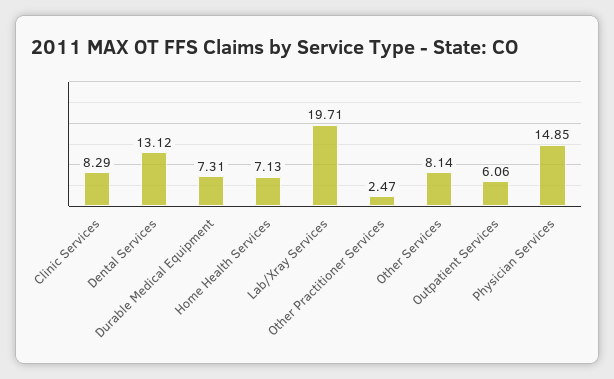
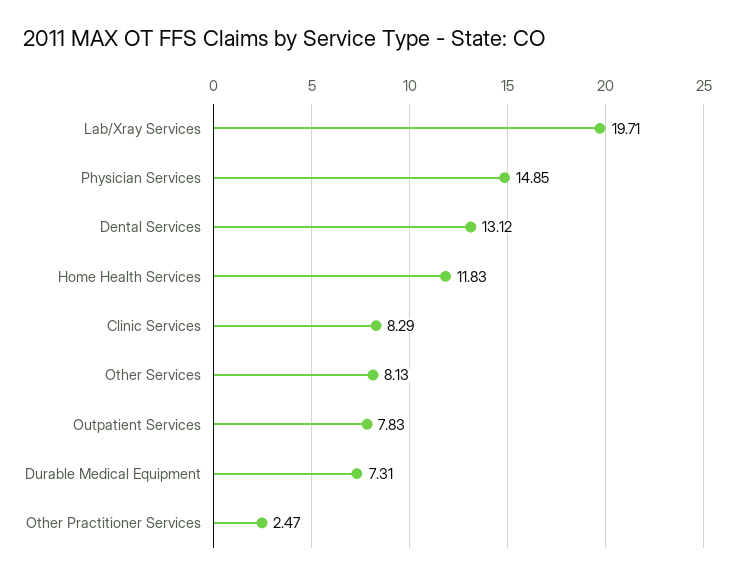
Home Health Services: 7.13 -> 11.83
Other Services: 8.14 -> 8.13
Outpatient Services: 6.06 -> 7.83

